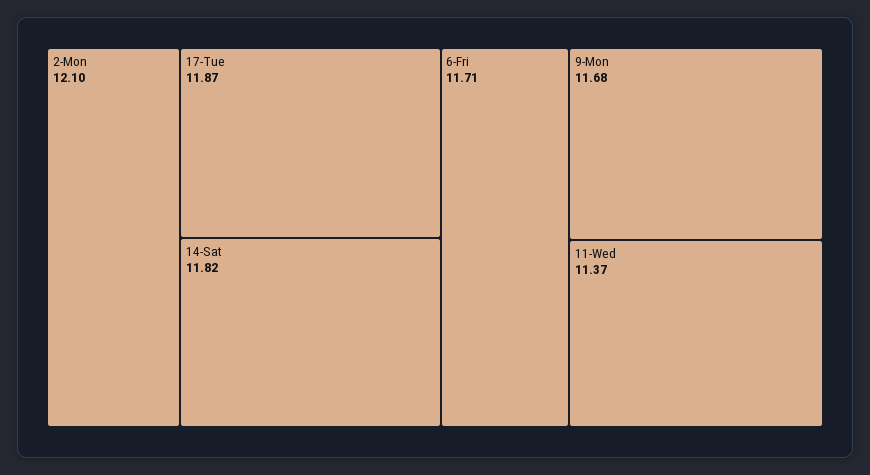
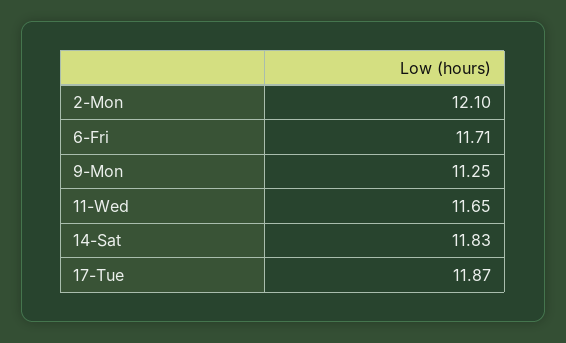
14-Sat: 11.82 -> 11.83
9-Mon: 11.68 -> 11.25
11-Wed: 11.37 -> 11.65

